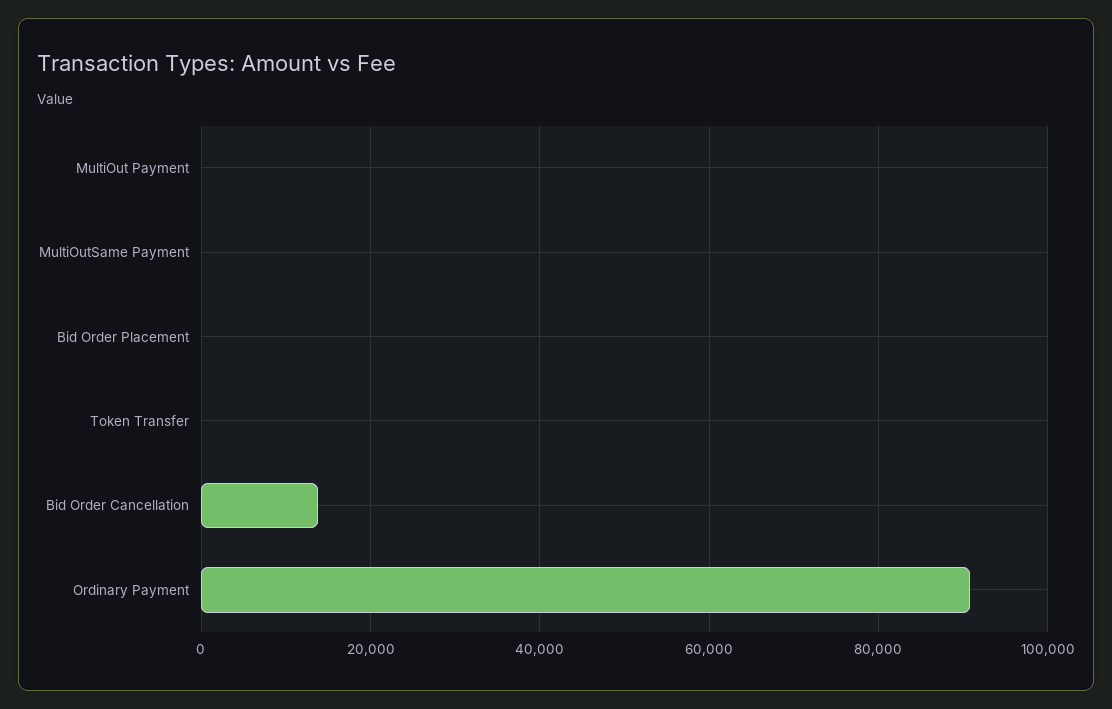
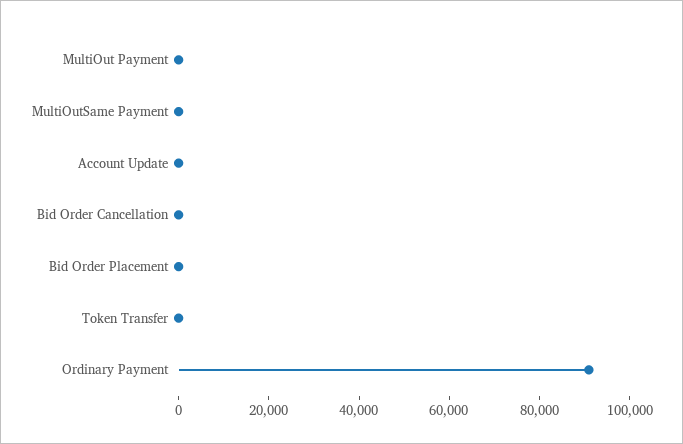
Bid Order Cancellation: 14000 -> 0
Account Update: none -> 0

